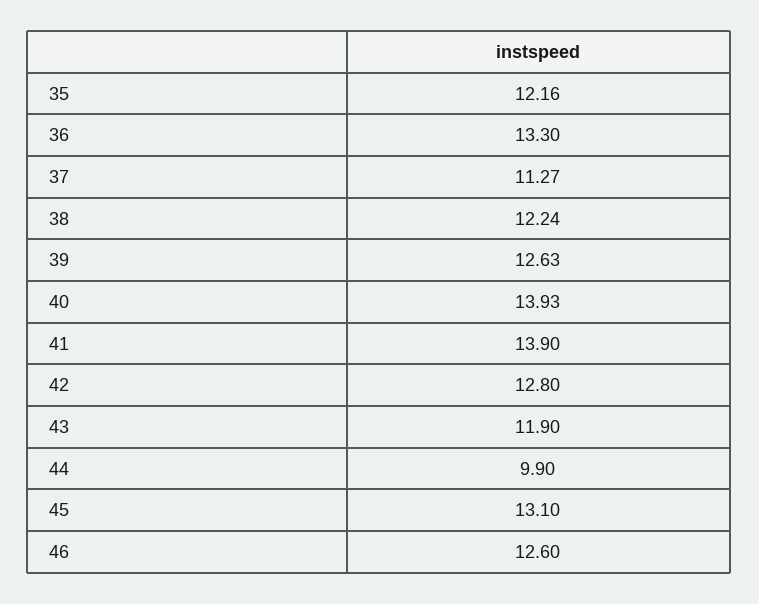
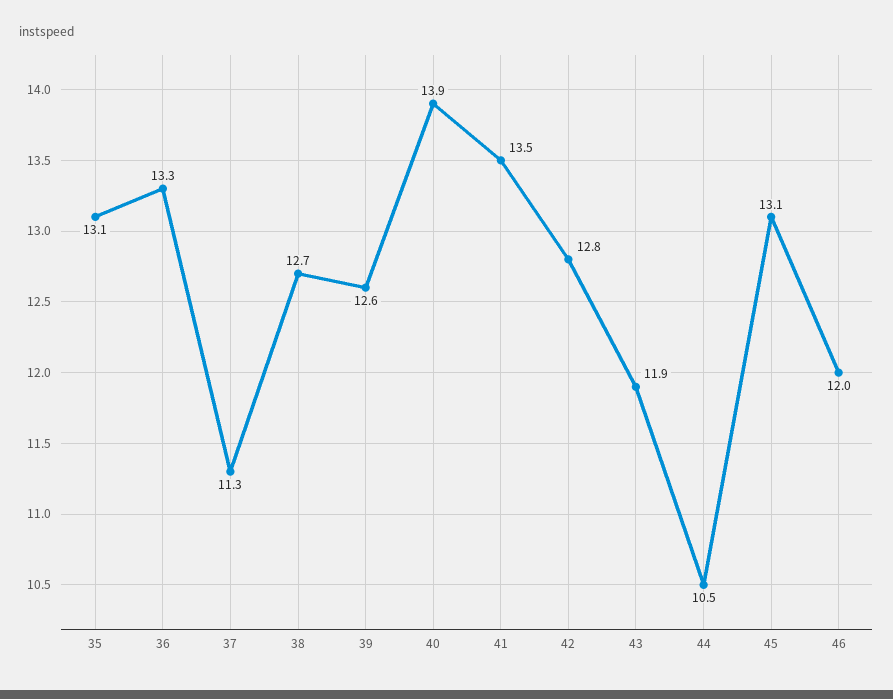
35: 12.16 -> 13.1
38: 12.24 -> 12.7
41: 13.9 -> 13.5
44: 9.9 -> 10.5
46: 12.6 -> 12

